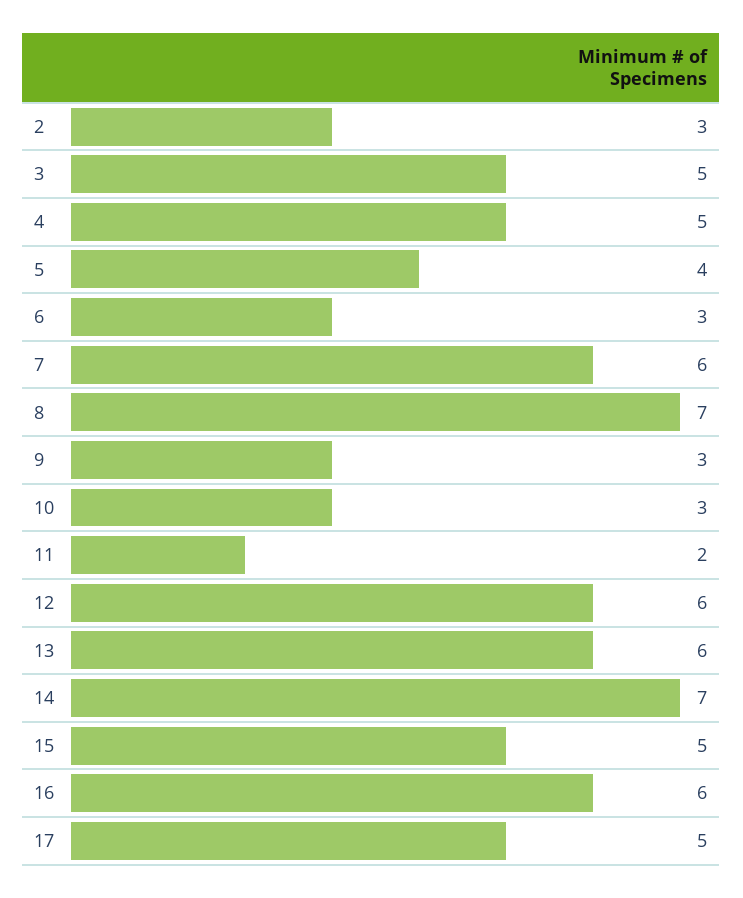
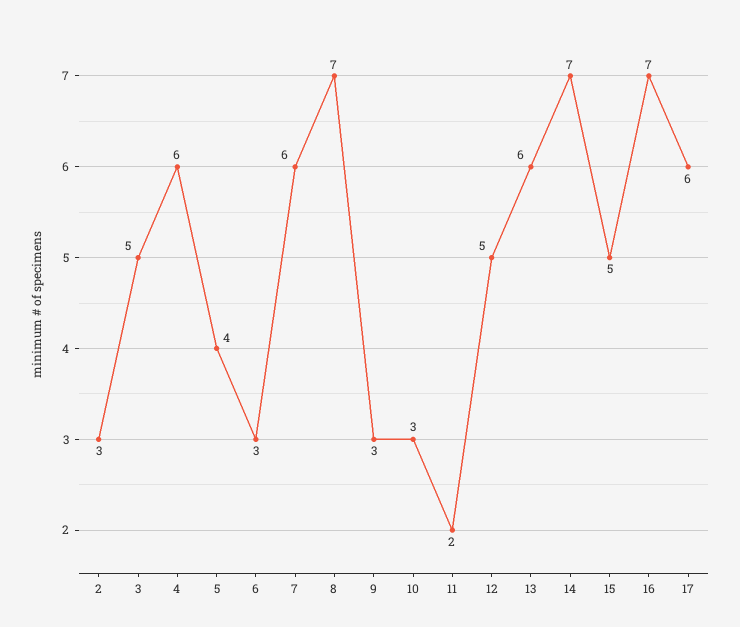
4: 5 -> 6
12: 6 -> 5
16: 6 -> 7
17: 5 -> 6

